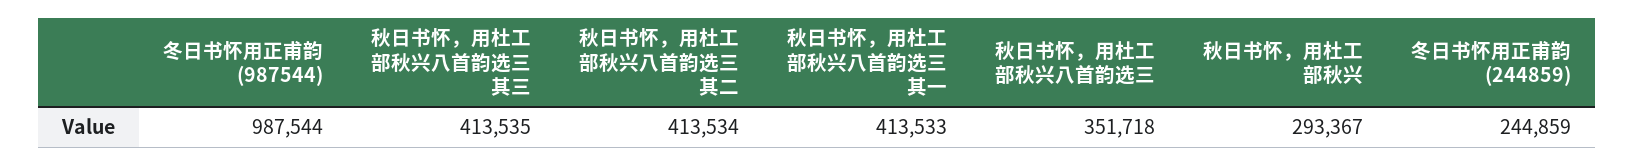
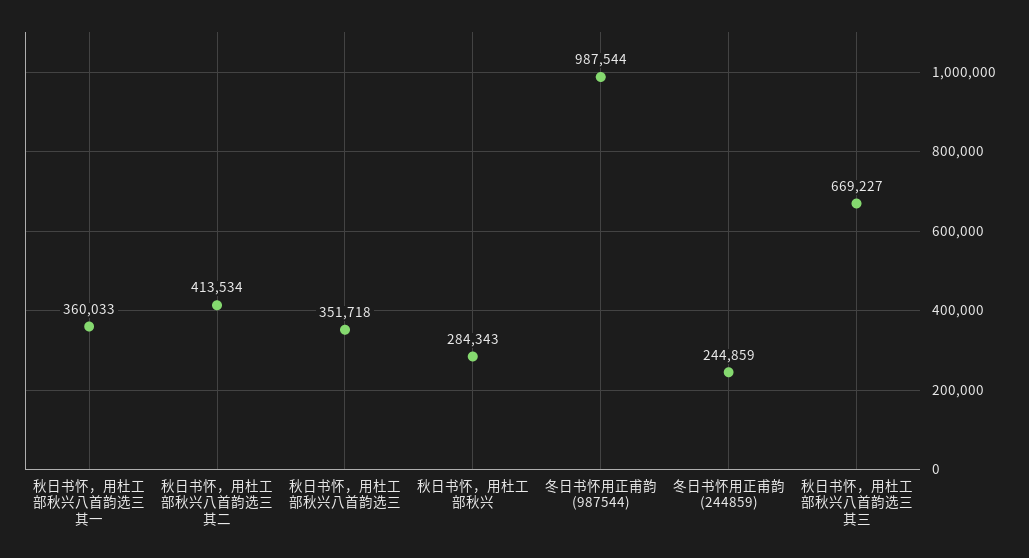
秋日书怀，用杜工部秋兴八首韵选三 其三: 413535 -> 669227
秋日书怀，用杜工部秋兴八首韵选三 其一: 413533 -> 360033
秋日书怀，用杜工部秋兴: 293367 -> 284343

